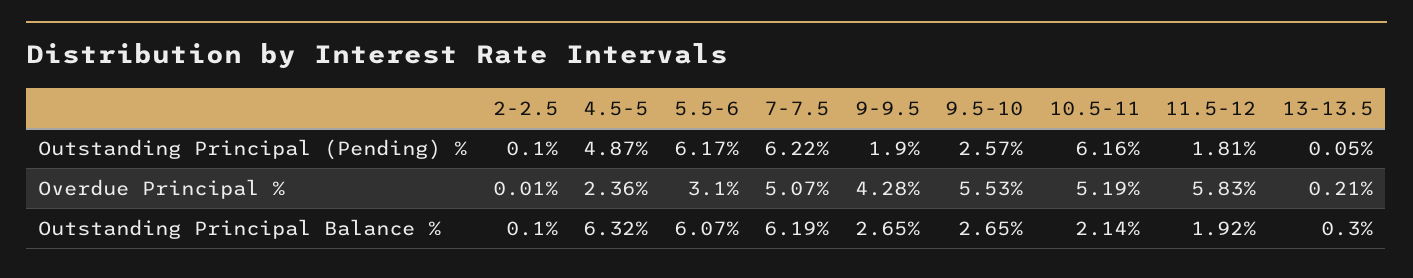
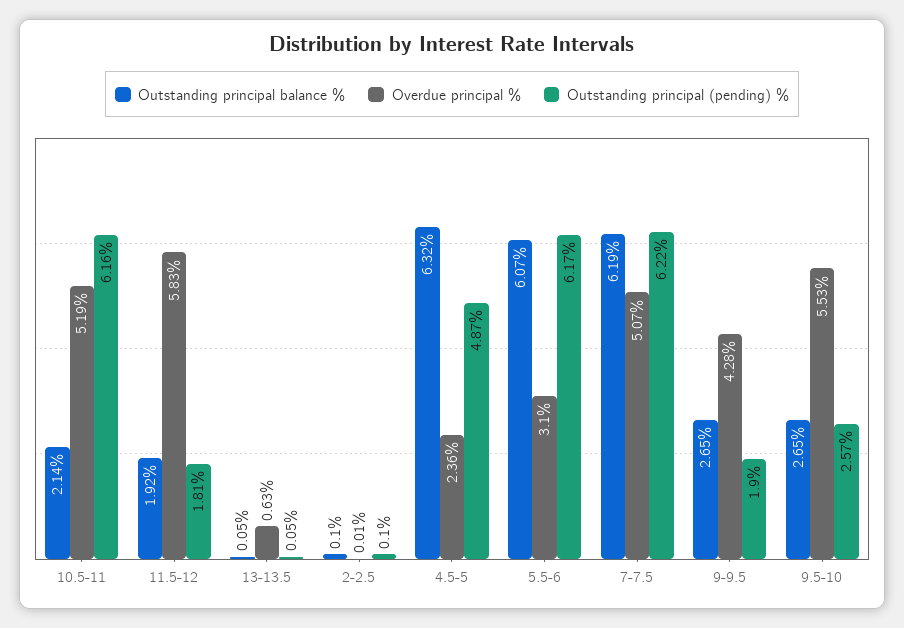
Overdue Principal %, 13-13.5: 0.21 -> 0.63
Outstanding Principal Balance %, 13-13.5: 0.3 -> 0.05

